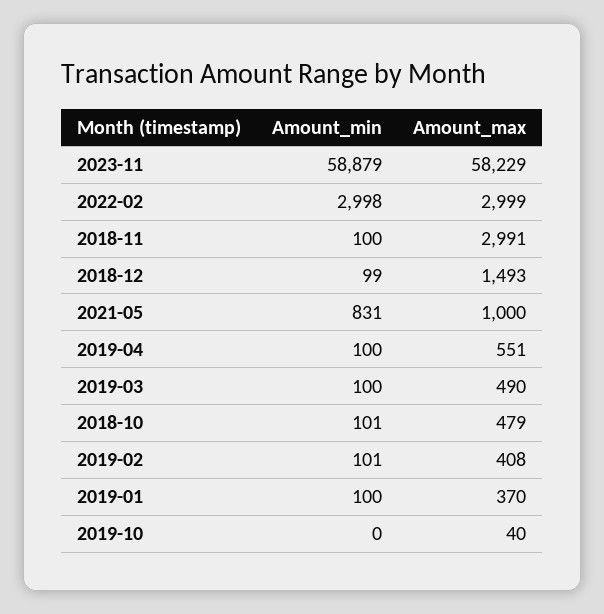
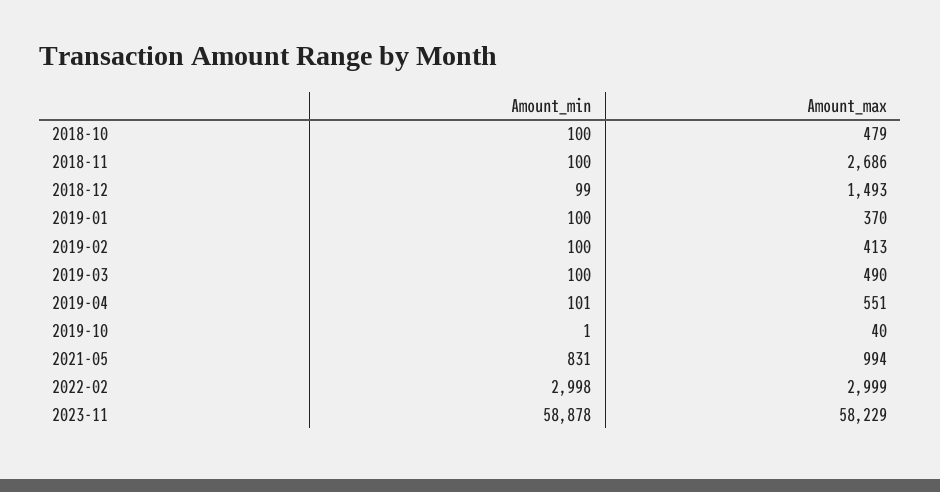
Amount_min, 2023-11: 58879 -> 58878
Amount_max, 2018-11: 2991 -> 2686
Amount_max, 2021-05: 1000 -> 994
Amount_min, 2019-04: 100 -> 101
Amount_min, 2018-10: 101 -> 100
Amount_min, 2019-02: 101 -> 100
Amount_max, 2019-02: 408 -> 413
Amount_min, 2019-10: 0 -> 1

